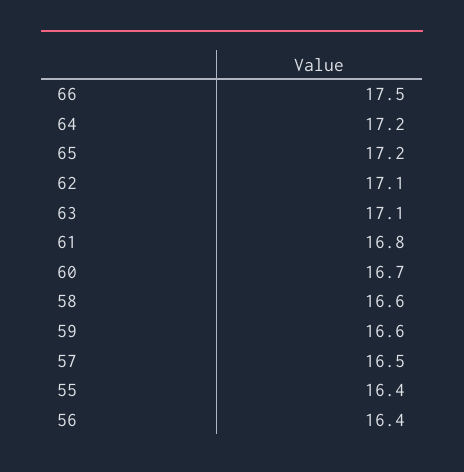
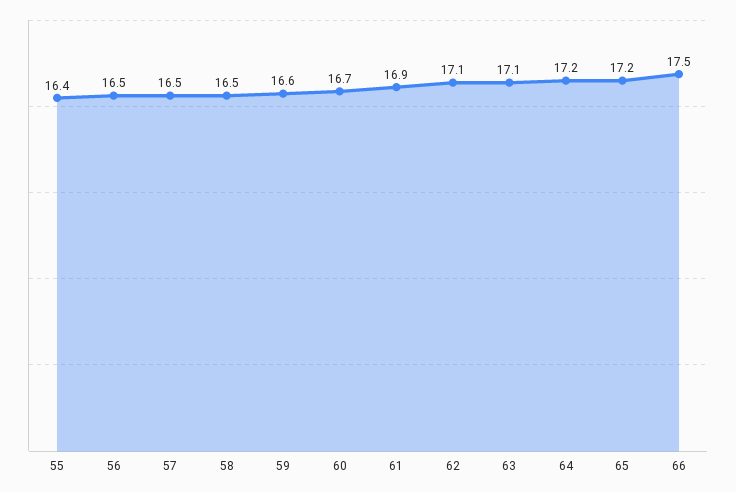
61: 16.8 -> 16.9
58: 16.6 -> 16.5
56: 16.4 -> 16.5

